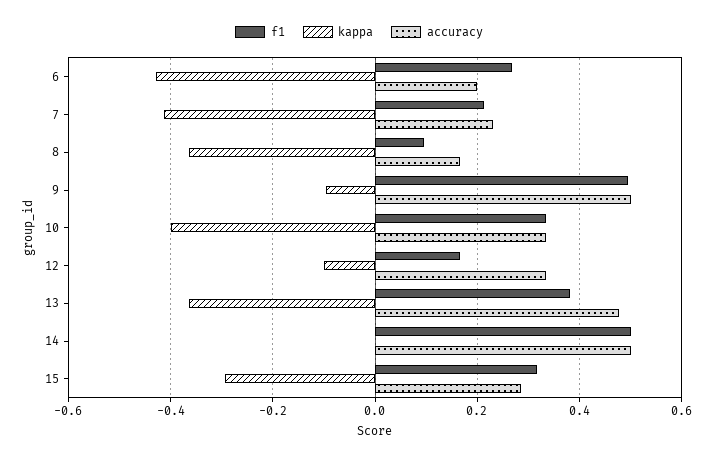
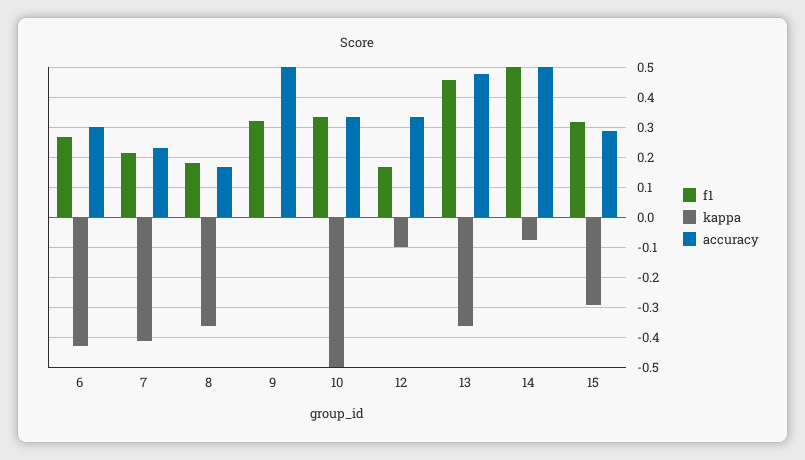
accuracy, 6: 0.2 -> 0.3
f1, 8: 0.1 -> 0.18
f1, 9: 0.5 -> 0.32
kappa, 9: -0.1 -> 0
kappa, 10: -0.4 -> -0.5
f1, 13: 0.38 -> 0.46
kappa, 14: 0 -> -0.08

